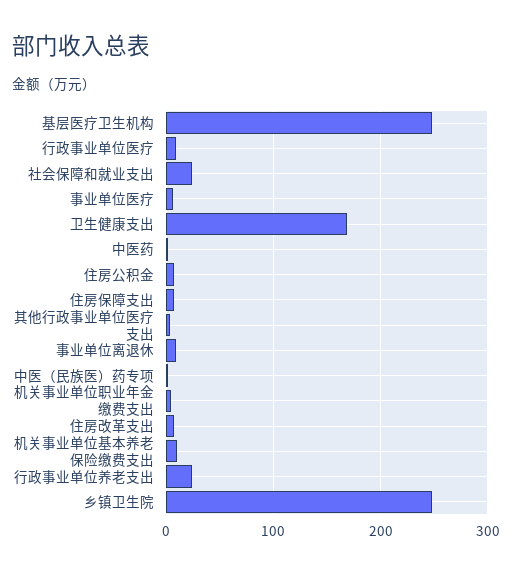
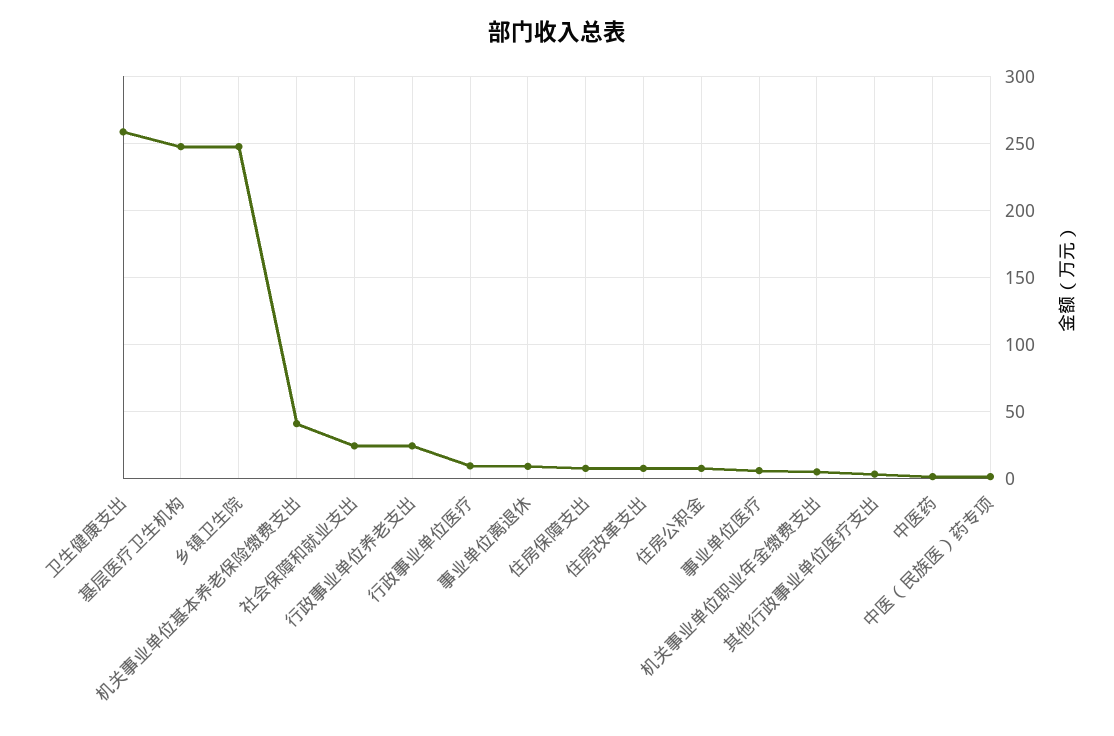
卫生健康支出: 170 -> 260
机关事业单位基本养老保险缴费支出: 10 -> 40

